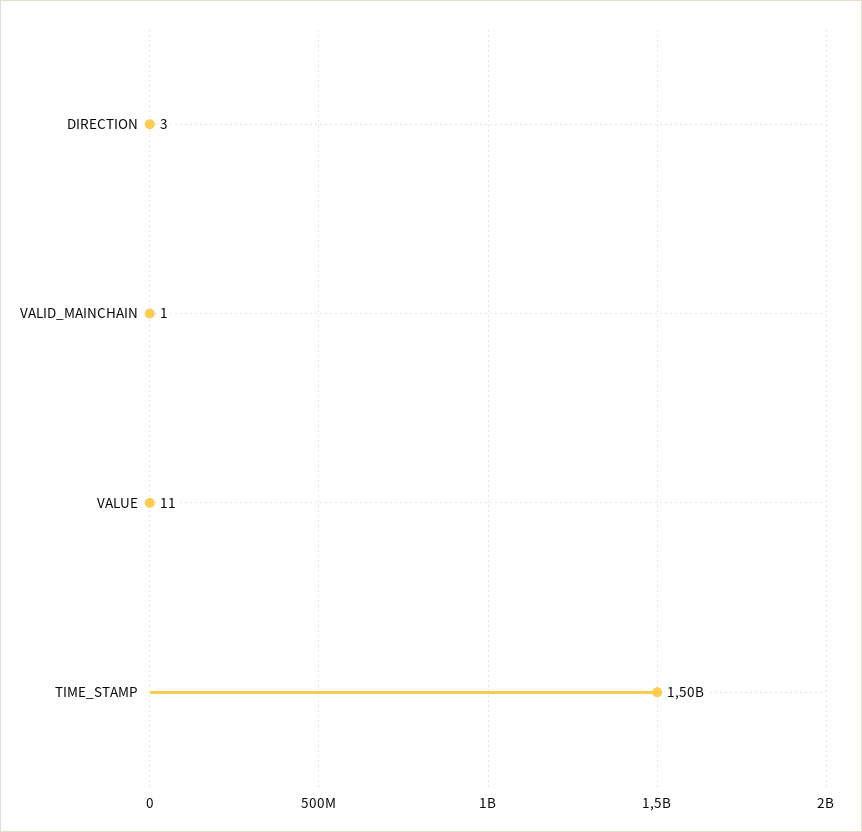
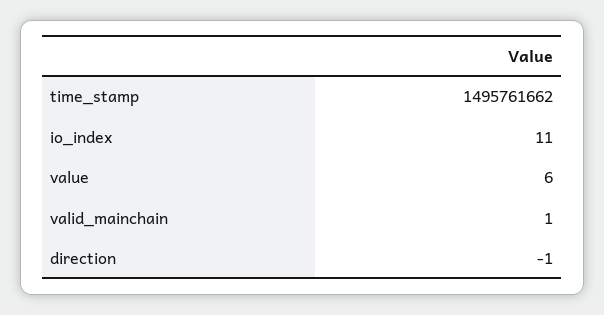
DIRECTION: 3 -> -1
VALUE: 11 -> 6
io_index: none -> 11

